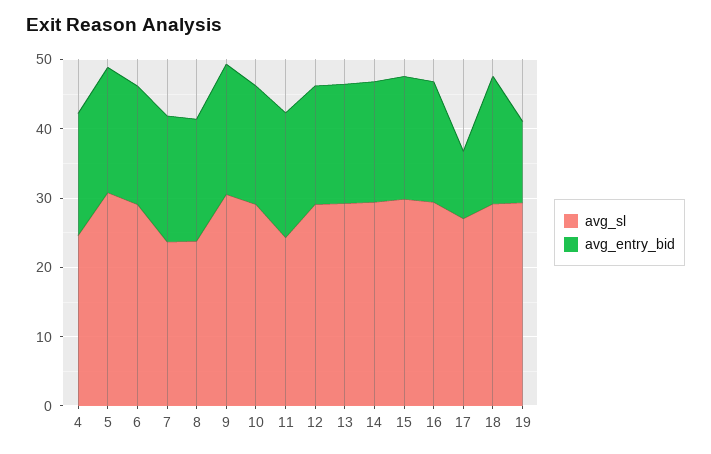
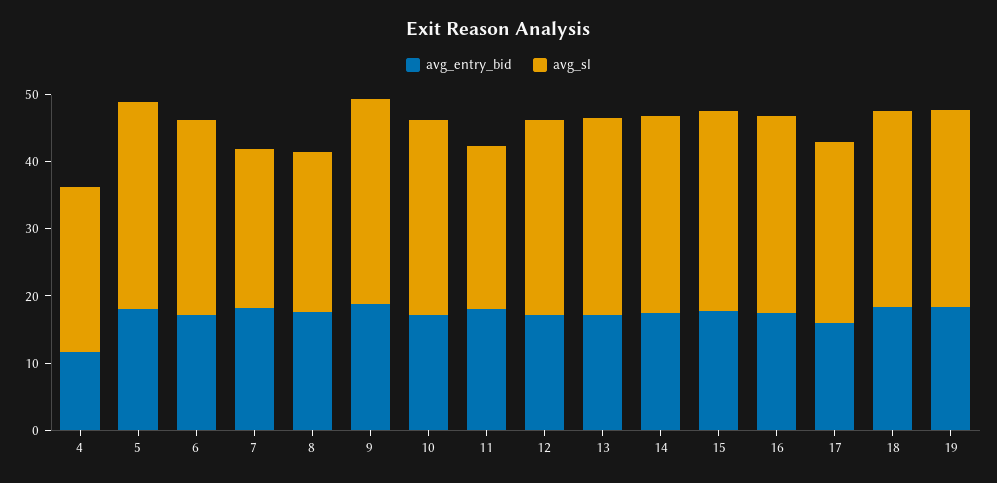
avg_entry_bid, 4: 18 -> 12
avg_entry_bid, 17: 10 -> 16
avg_entry_bid, 19: 12 -> 18

